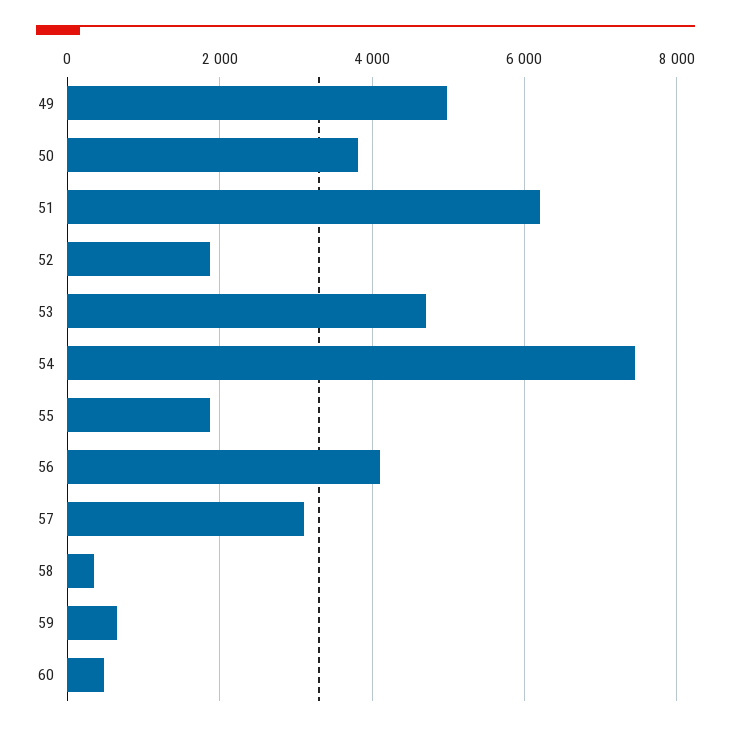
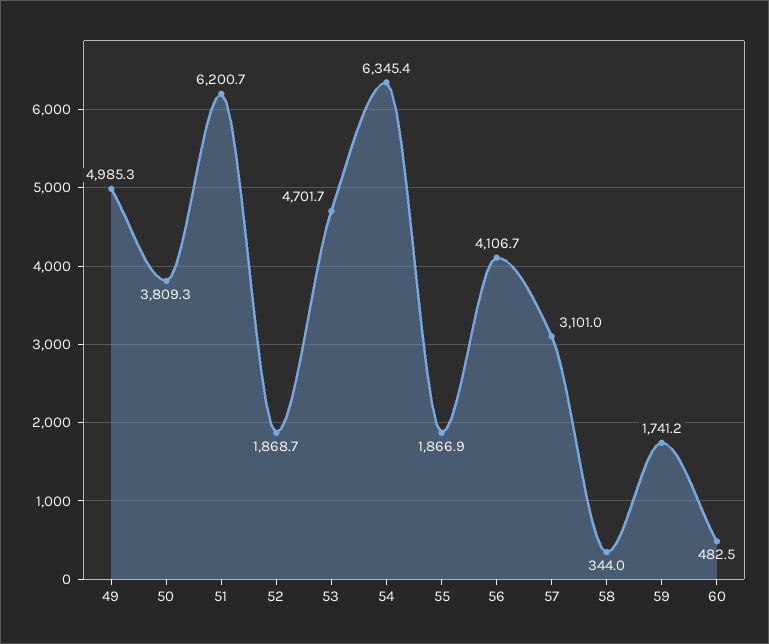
54: 7400 -> 6345.4
59: 600 -> 1741.2

